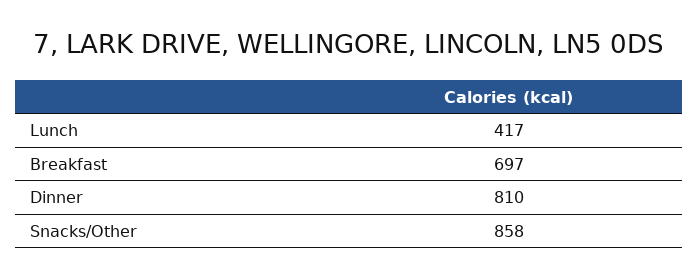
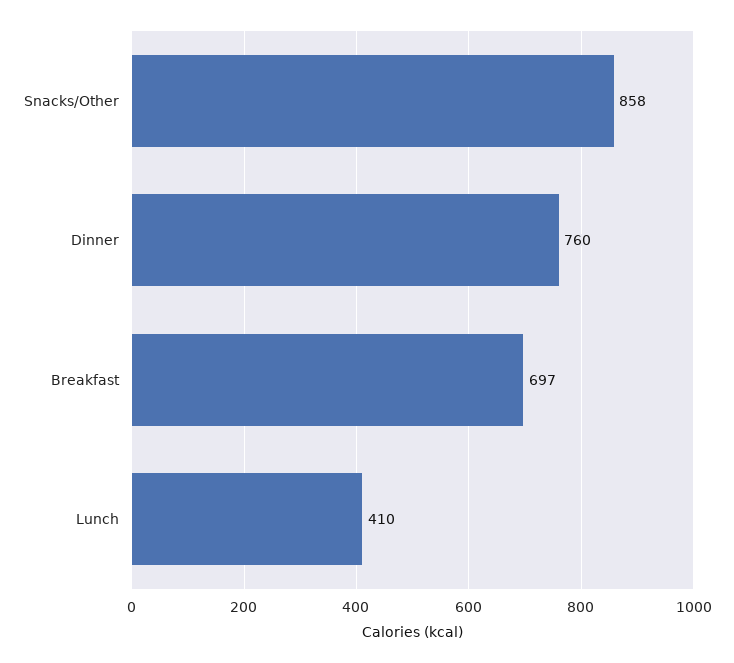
Lunch: 417 -> 410
Dinner: 810 -> 760

